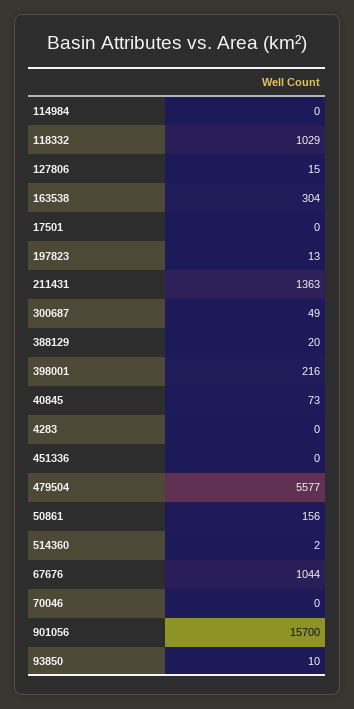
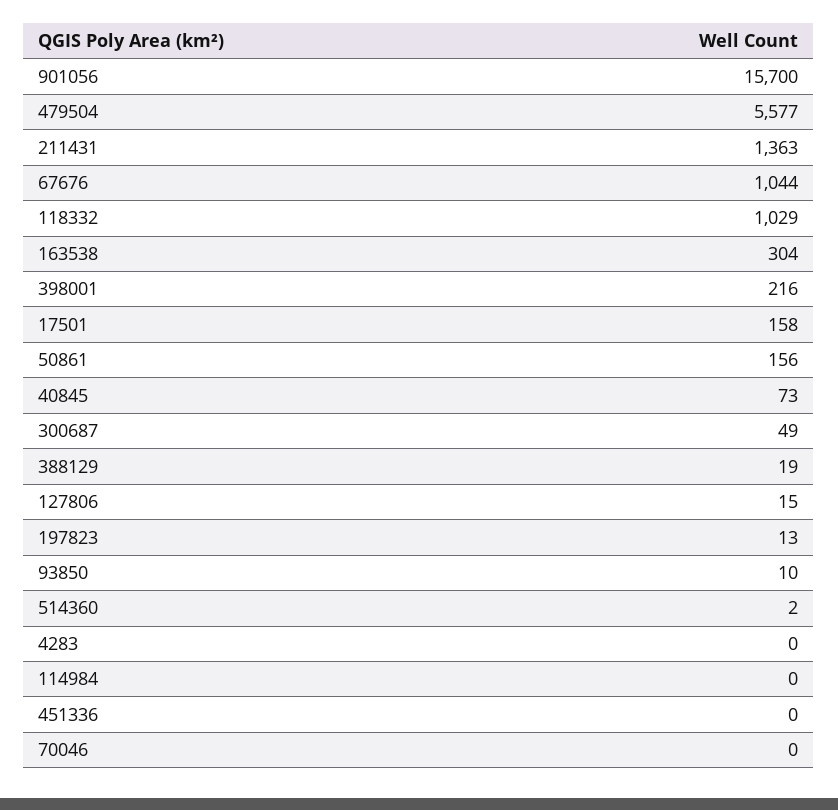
17501: 0 -> 158
388129: 20 -> 19

